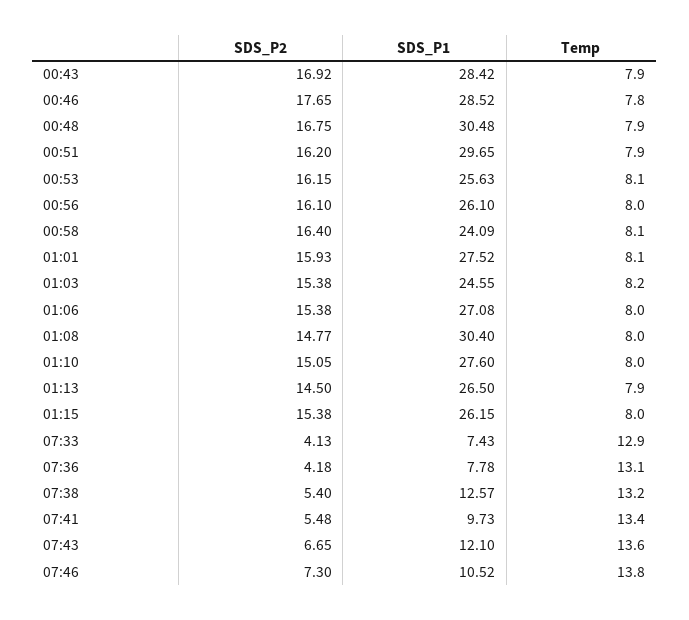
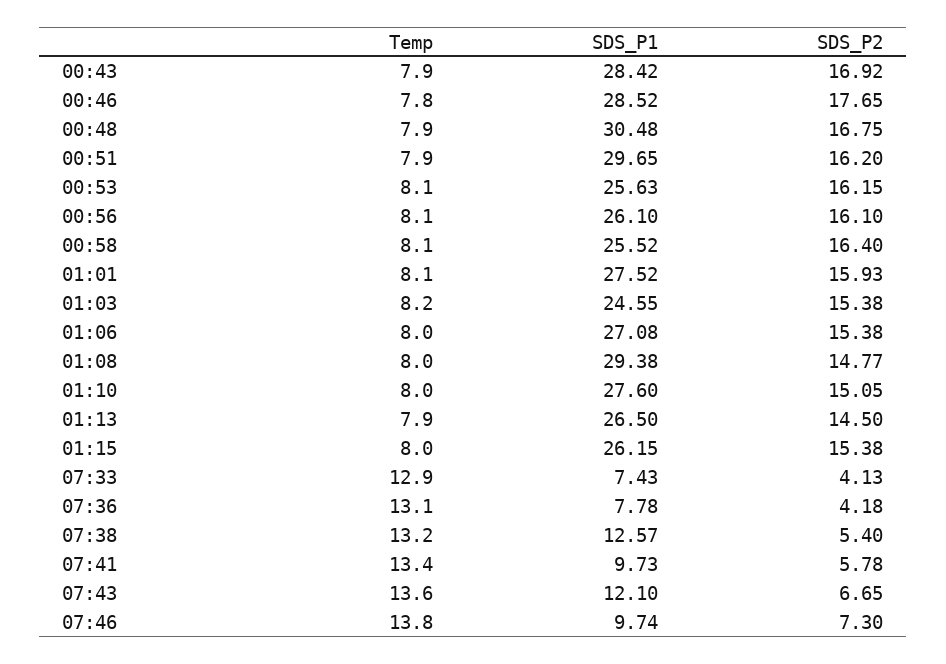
Temp, 00:56: 8 -> 8.1
SDS_P1, 00:58: 24.09 -> 25.52
SDS_P1, 01:08: 30.4 -> 29.38
SDS_P2, 07:41: 5.48 -> 5.78
SDS_P1, 07:46: 10.52 -> 9.74

